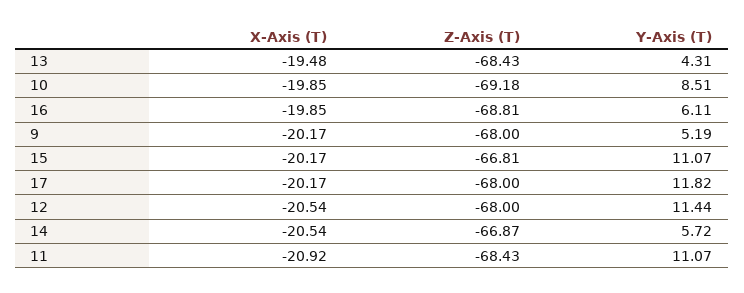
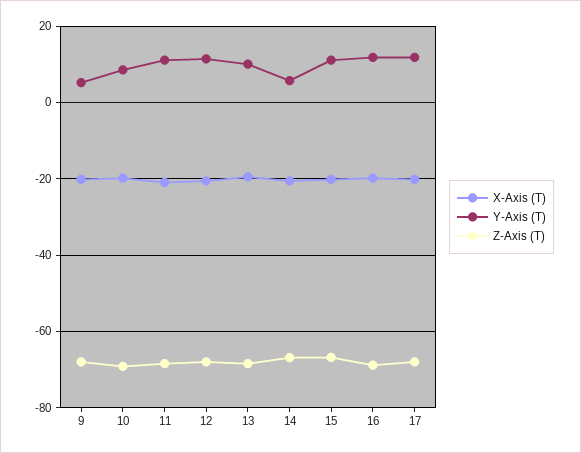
Y-Axis (T), 13: 4.31 -> 10
Y-Axis (T), 16: 6.11 -> 12

